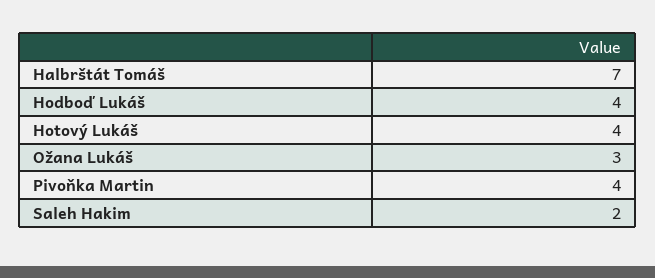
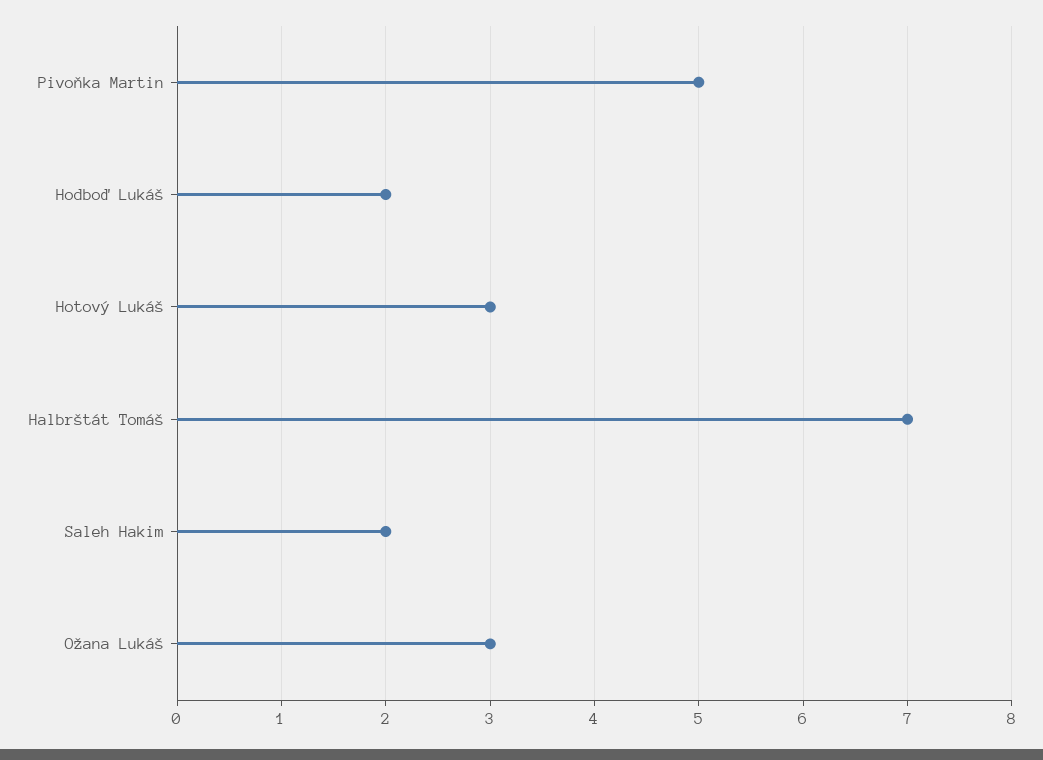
Hodboď Lukáš: 4 -> 2
Hotový Lukáš: 4 -> 3
Pivoňka Martin: 4 -> 5

